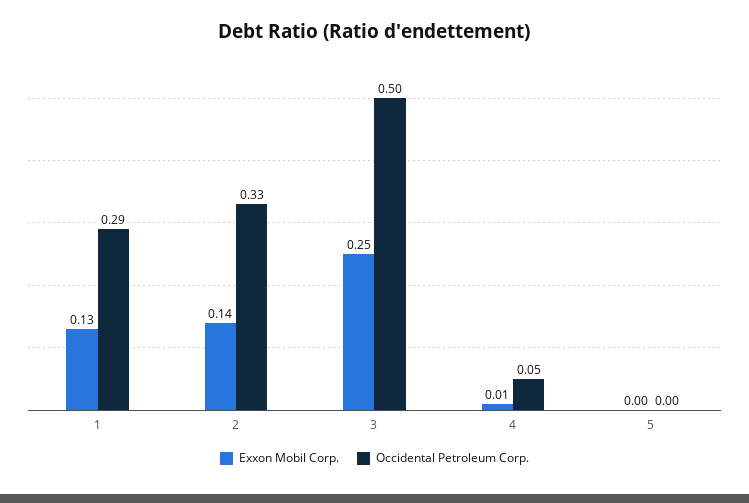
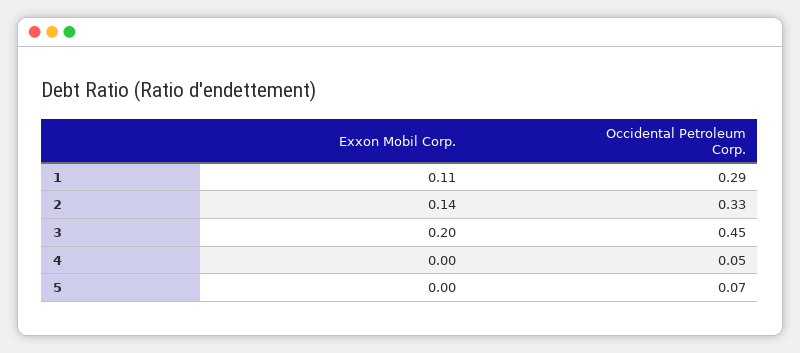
Exxon Mobil Corp., 1: 0.13 -> 0.11
Exxon Mobil Corp., 3: 0.25 -> 0.2
Occidental Petroleum Corp., 3: 0.5 -> 0.45
Exxon Mobil Corp., 4: 0.01 -> 0
Occidental Petroleum Corp., 5: 0 -> 0.07

